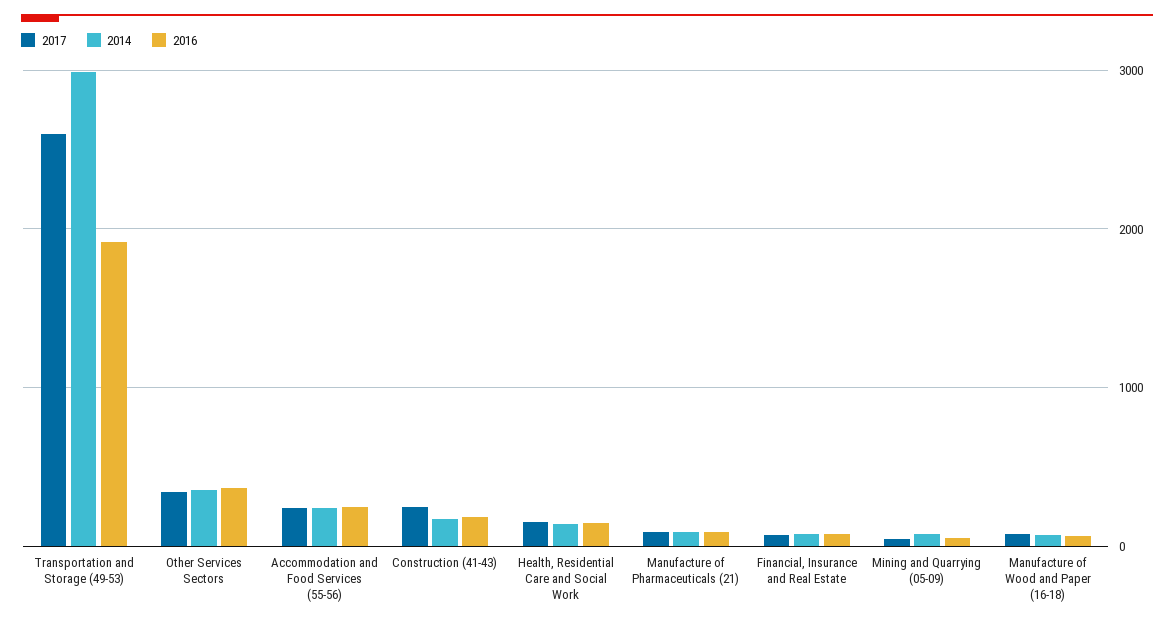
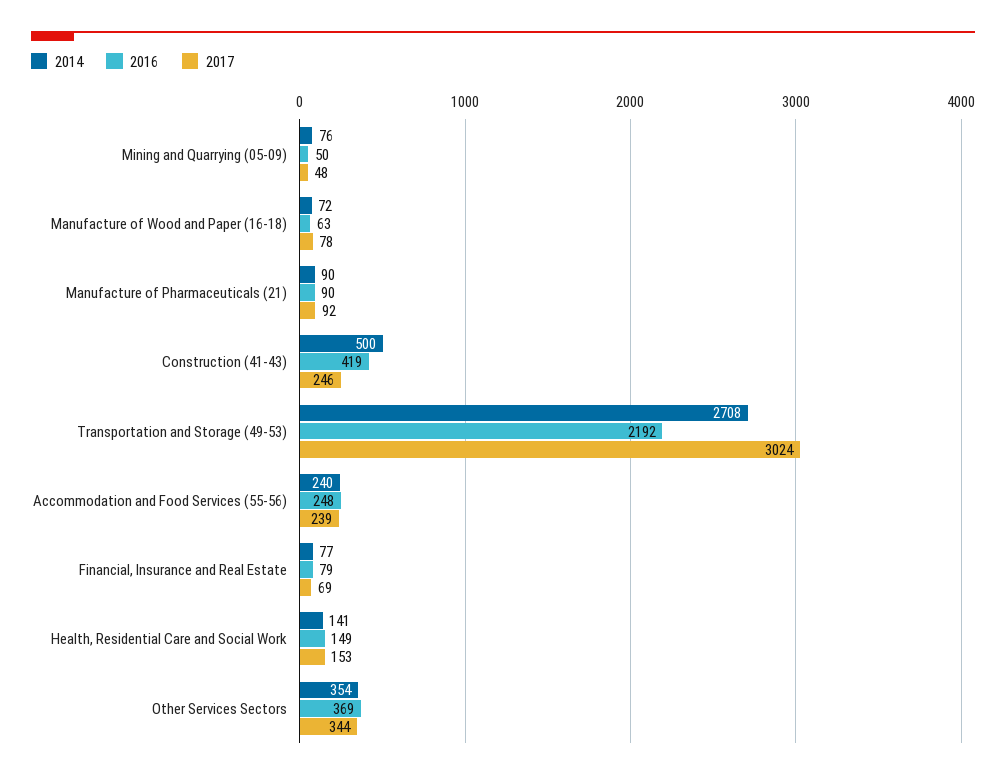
2017, Transportation and Storage (49-53): 2600 -> 3024
2014, Transportation and Storage (49-53): 3000 -> 2708
2016, Transportation and Storage (49-53): 1900 -> 2192
2014, Construction (41-43): 200 -> 500
2016, Construction (41-43): 200 -> 419

